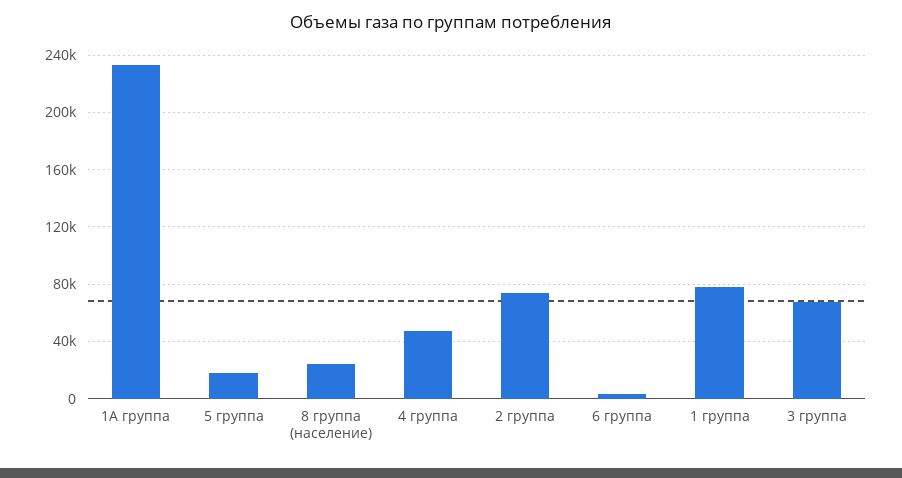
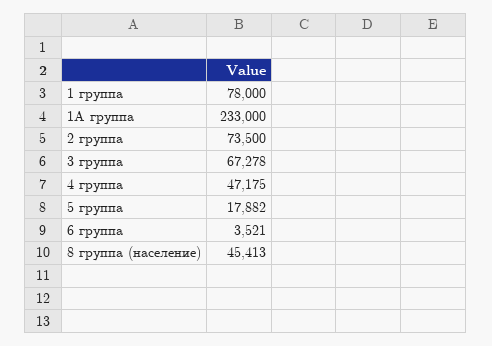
8 группа (население): 25000 -> 45413

